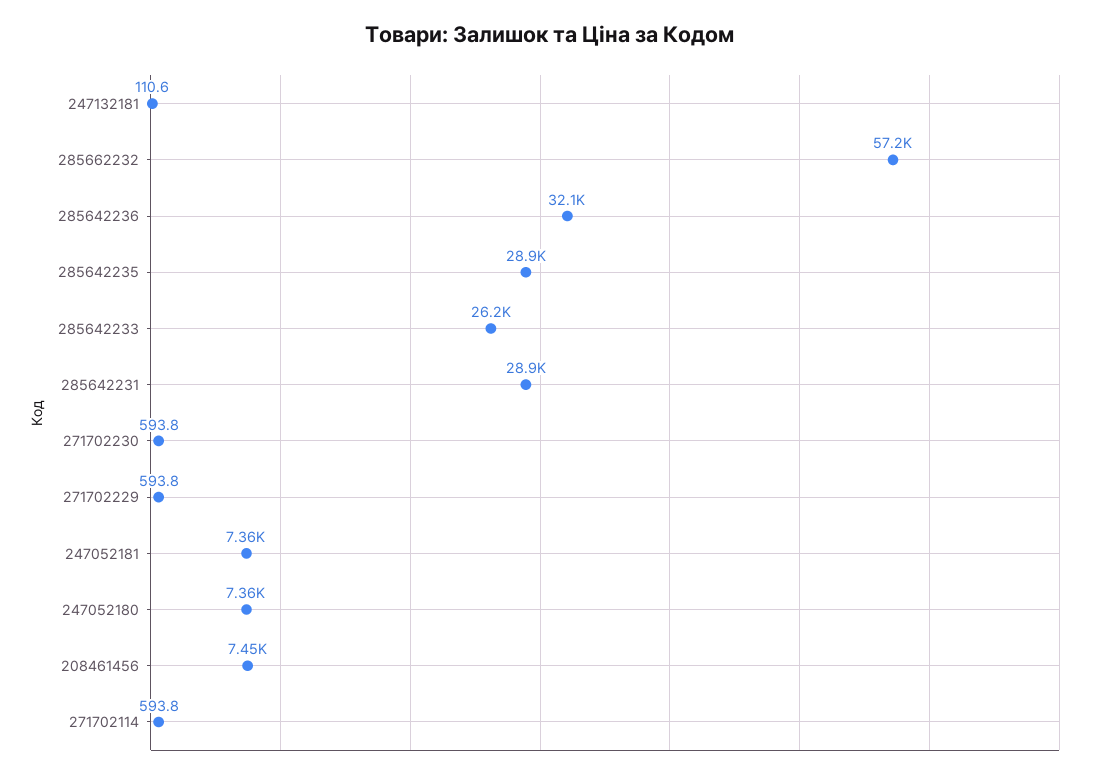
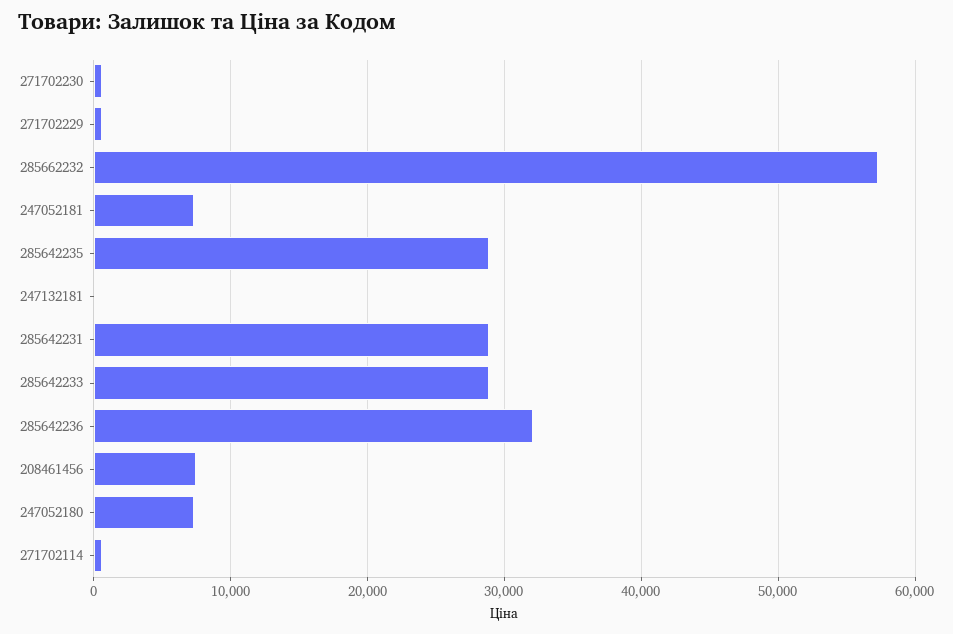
285642233: 26200 -> 29000

